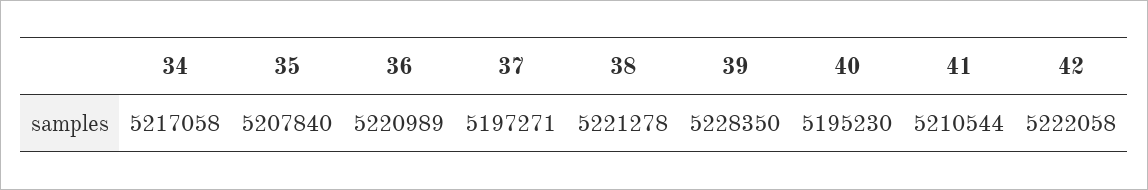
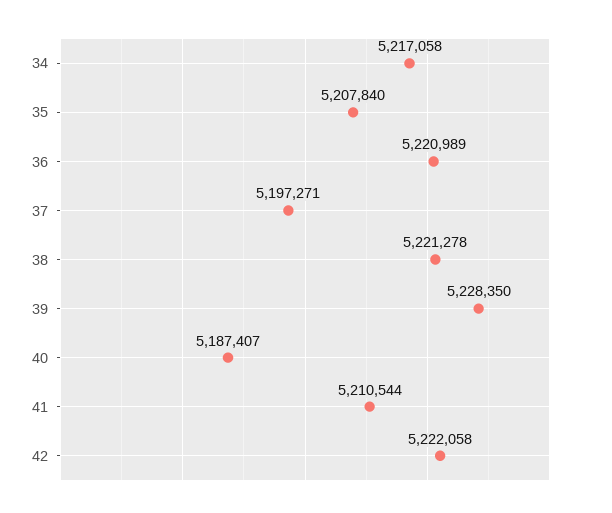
40: 5195230 -> 5187407

